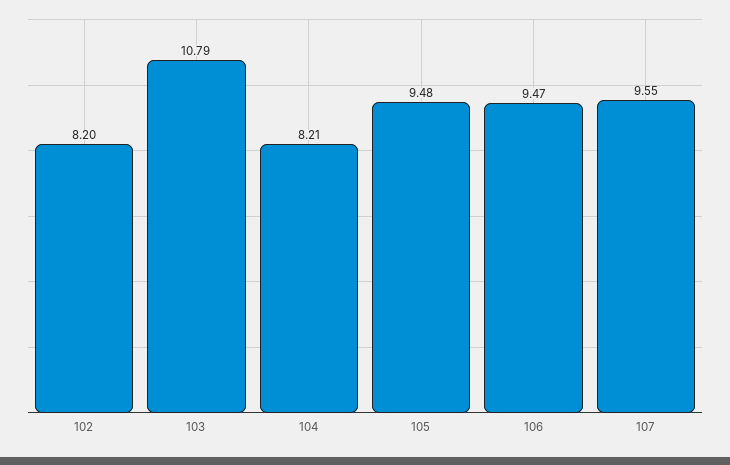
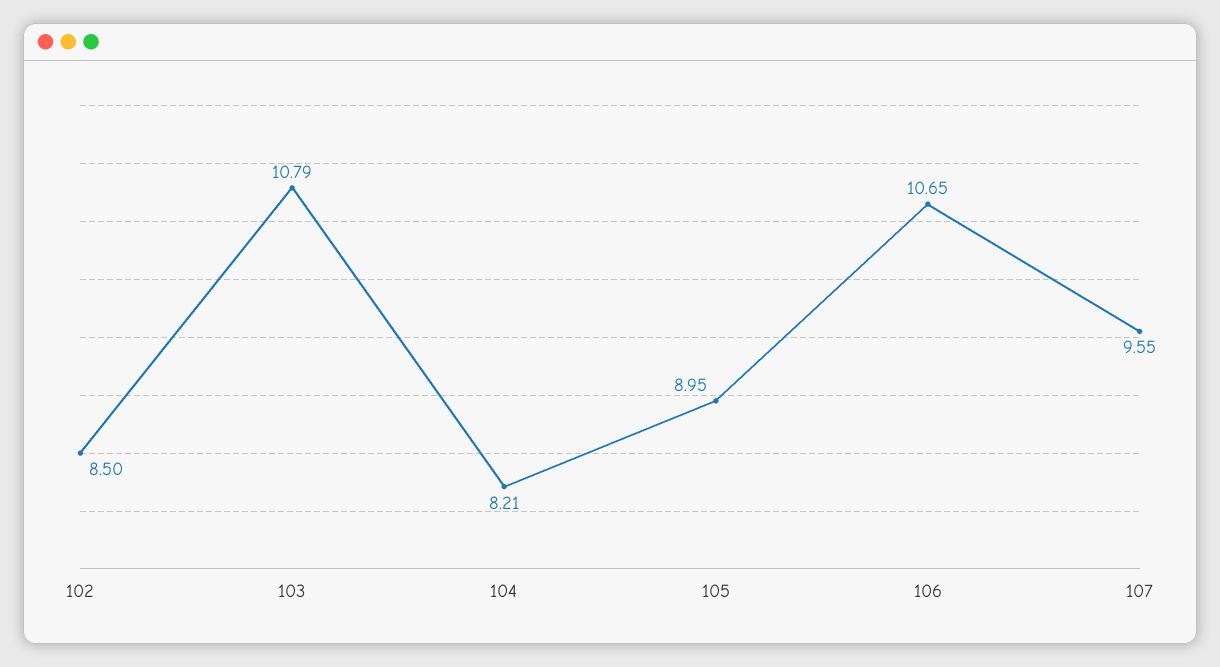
102: 8.2 -> 8.5
105: 9.48 -> 8.95
106: 9.47 -> 10.65

